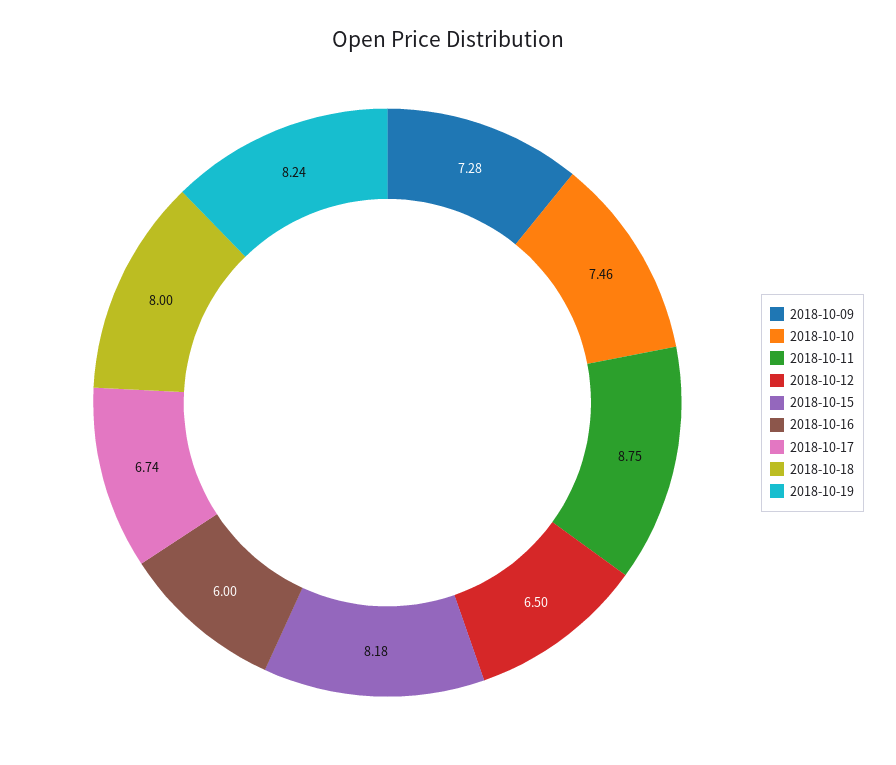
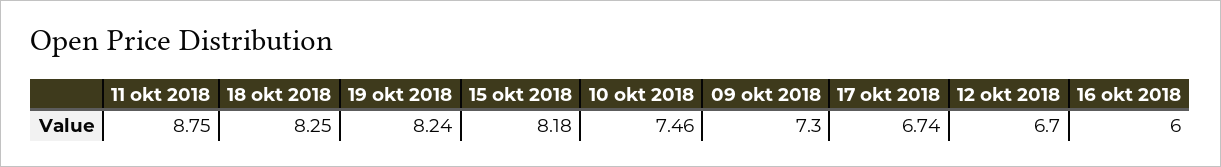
2018-10-09: 7.28 -> 7.3
2018-10-12: 6.5 -> 6.7
2018-10-18: 8 -> 8.25

